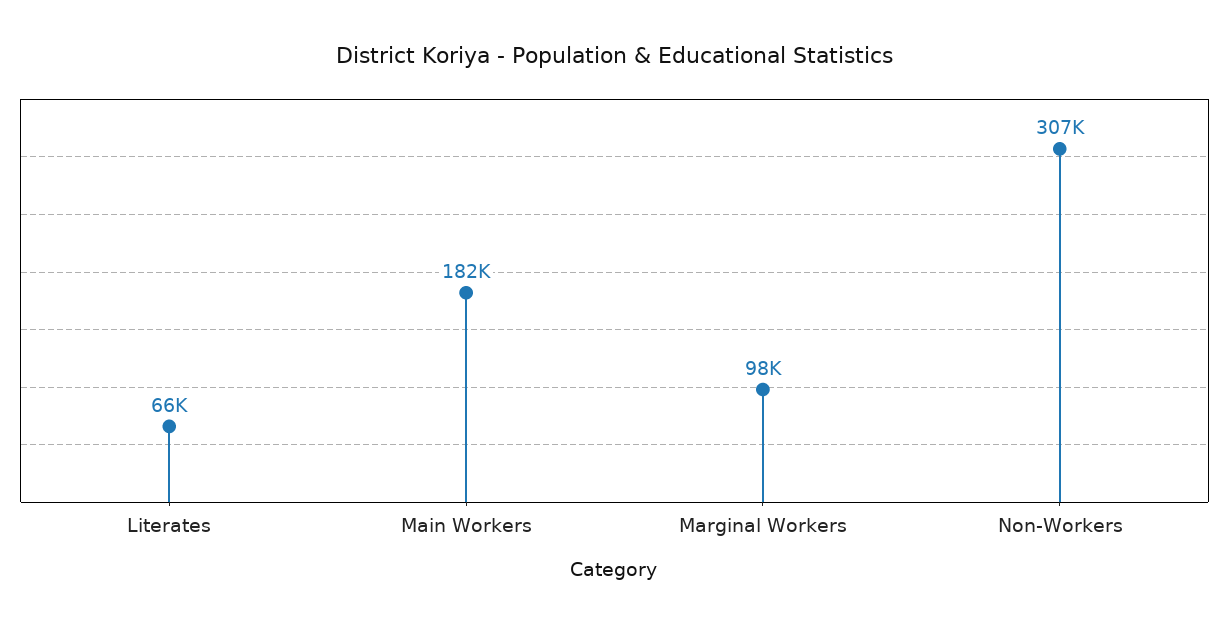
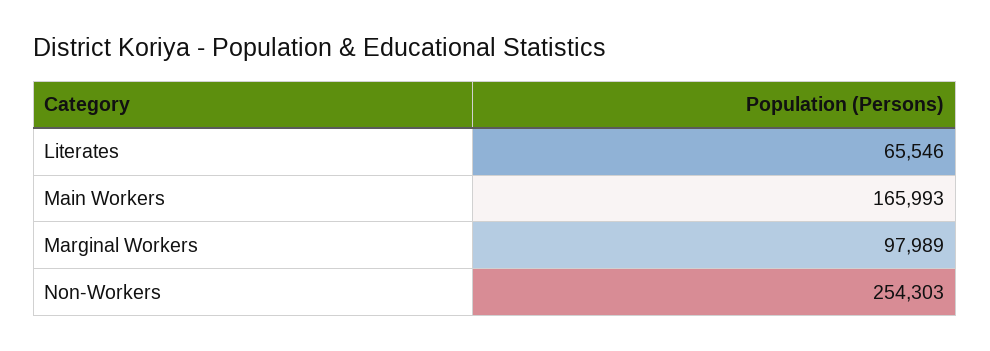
Main Workers: 182000 -> 165993
Non-Workers: 307000 -> 254303

